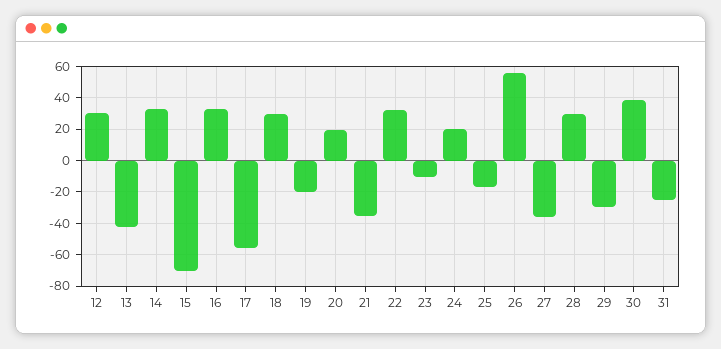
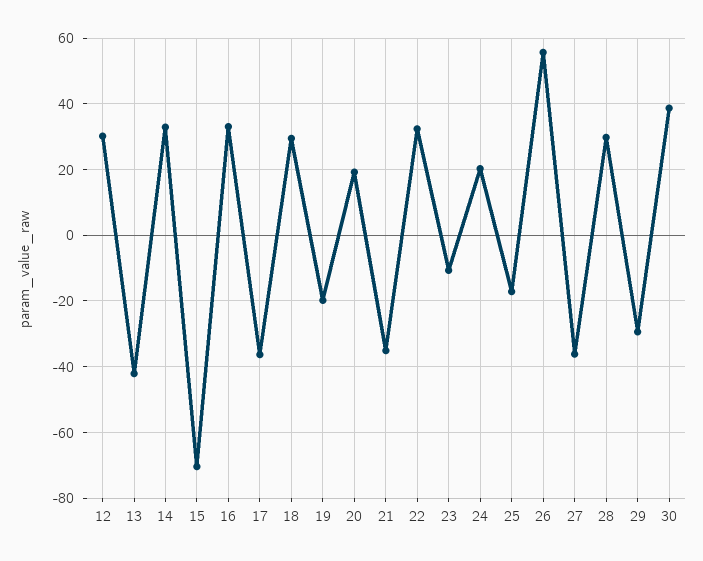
17: -55 -> -36
31: -25 -> none

